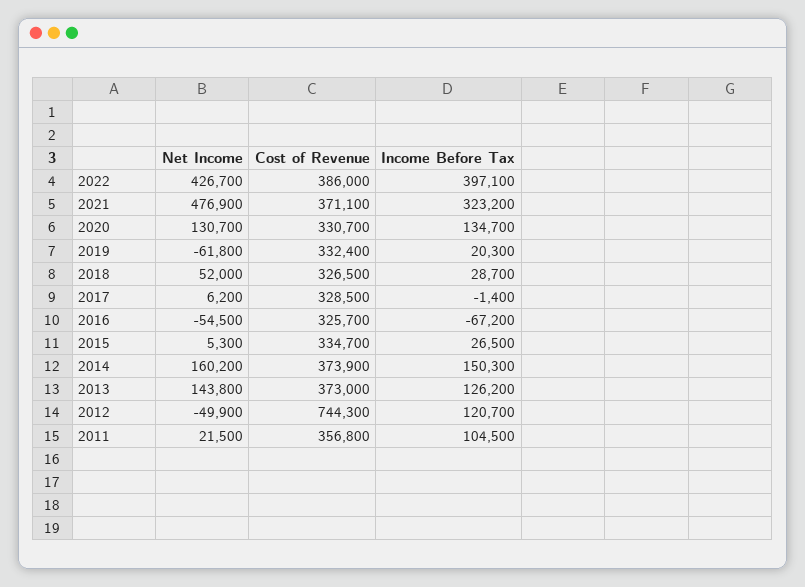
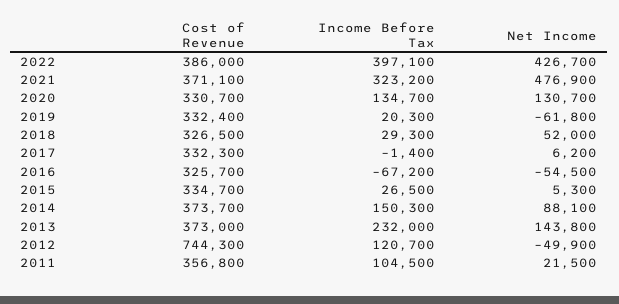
Income Before Tax, 2018: 28700 -> 29300
Cost of Revenue, 2017: 328500 -> 332300
Net Income, 2014: 160200 -> 88100
Cost of Revenue, 2014: 373900 -> 373700
Income Before Tax, 2013: 126200 -> 232000

